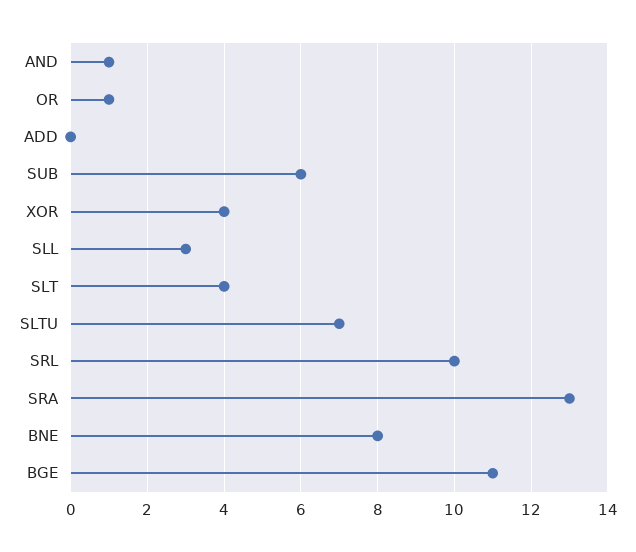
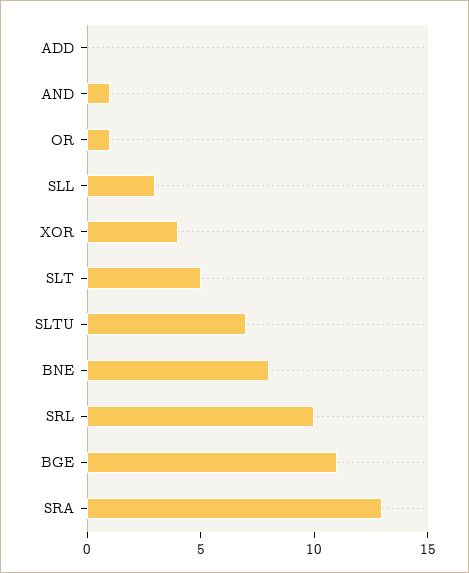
SUB: 6 -> none
SLT: 4 -> 5

